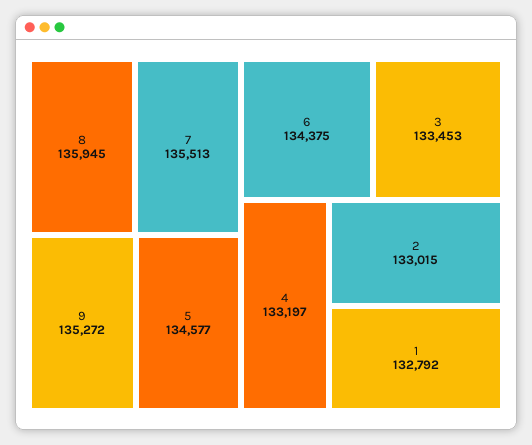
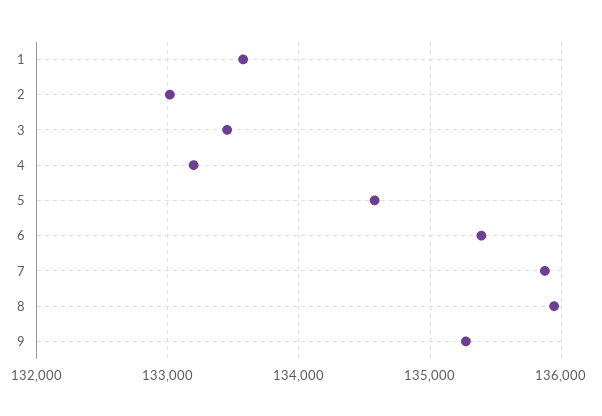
7: 135513 -> 135900
6: 134375 -> 135400
1: 132792 -> 133600

